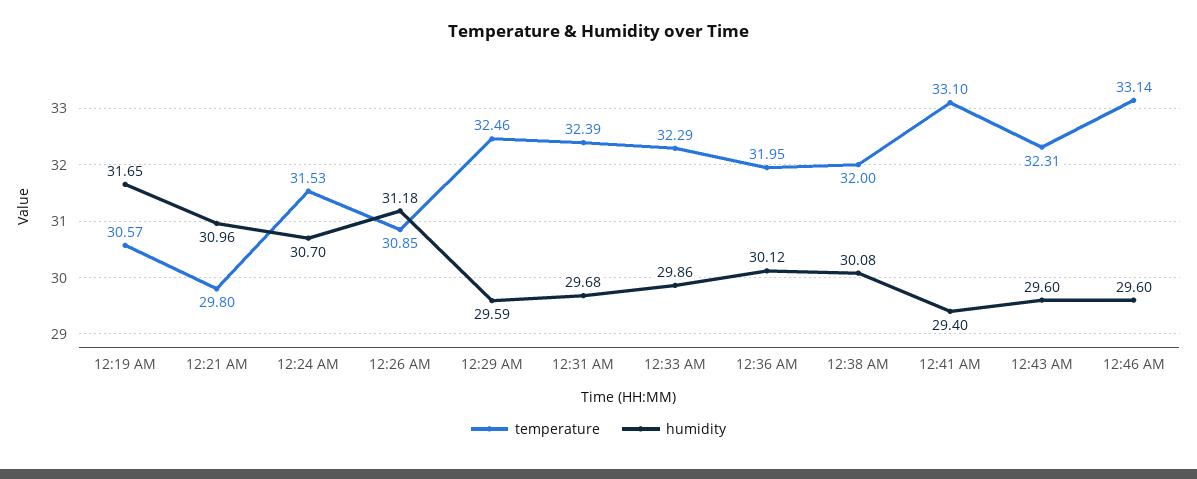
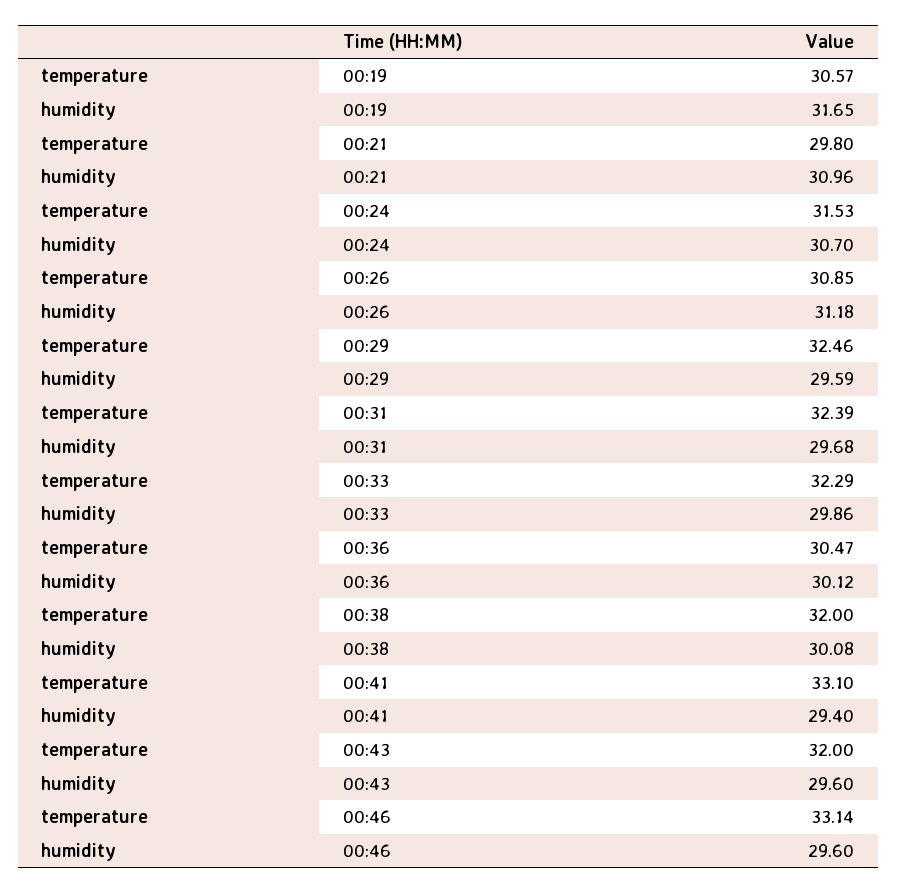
temperature, 12:36 AM: 31.95 -> 30.47
temperature, 12:43 AM: 32.31 -> 32

